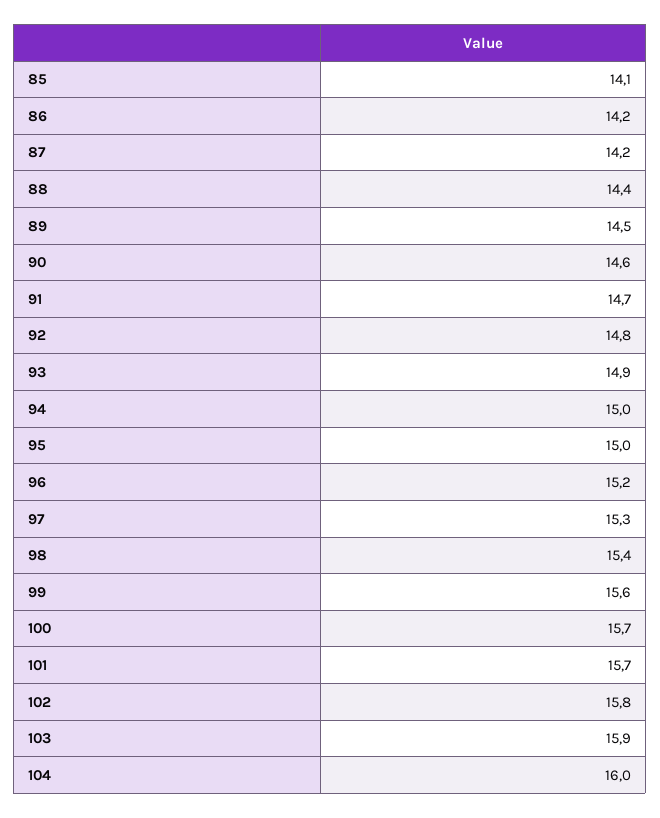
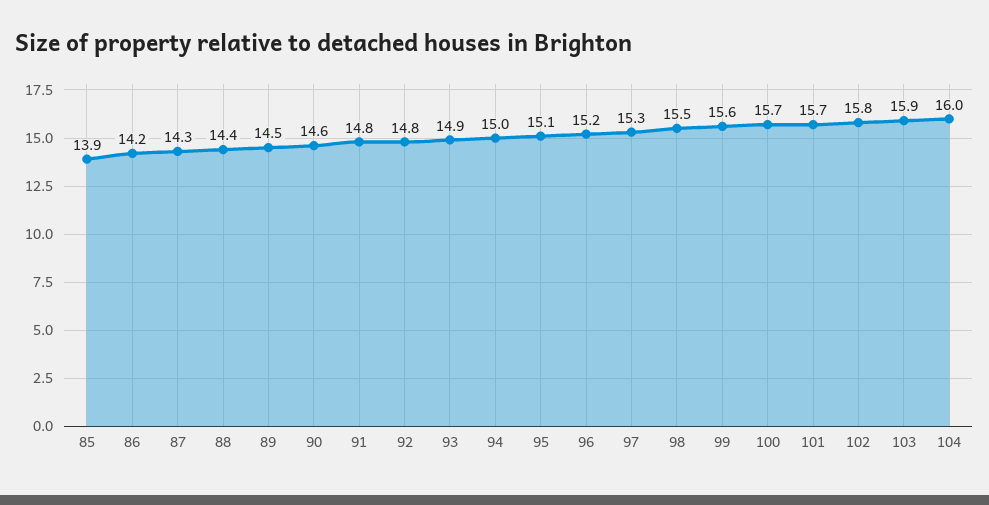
85: 14.1 -> 13.9
87: 14.2 -> 14.3
91: 14.7 -> 14.8
95: 15 -> 15.1
98: 15.4 -> 15.5

